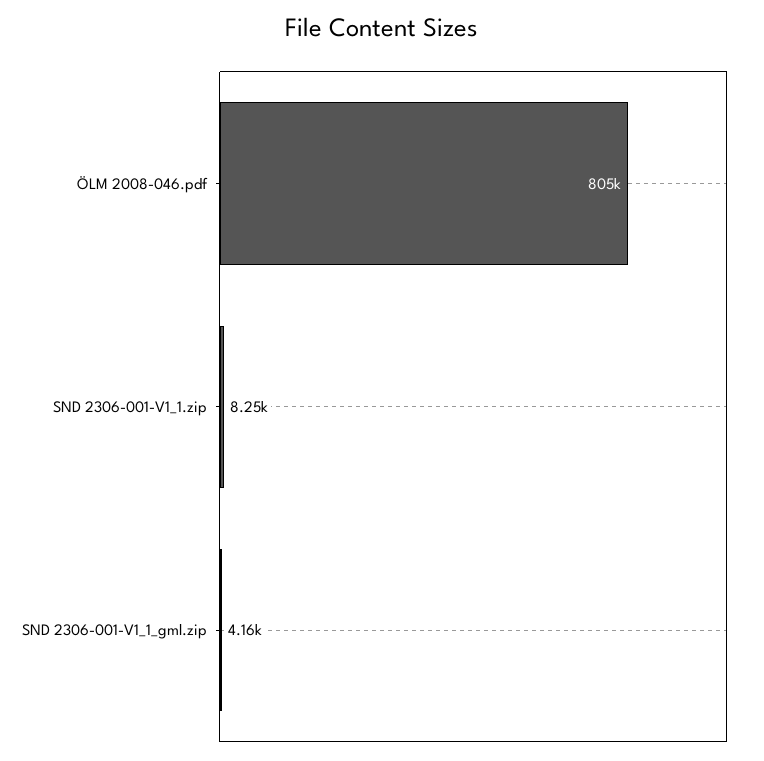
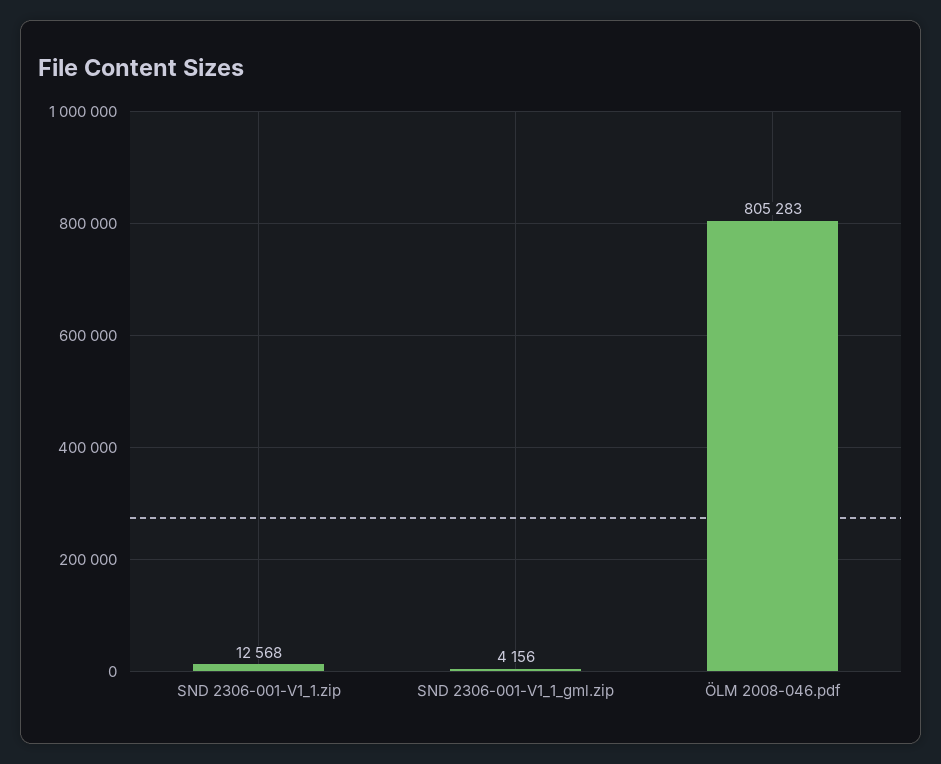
SND 2306-001-V1_1.zip: 8250 -> 12568

